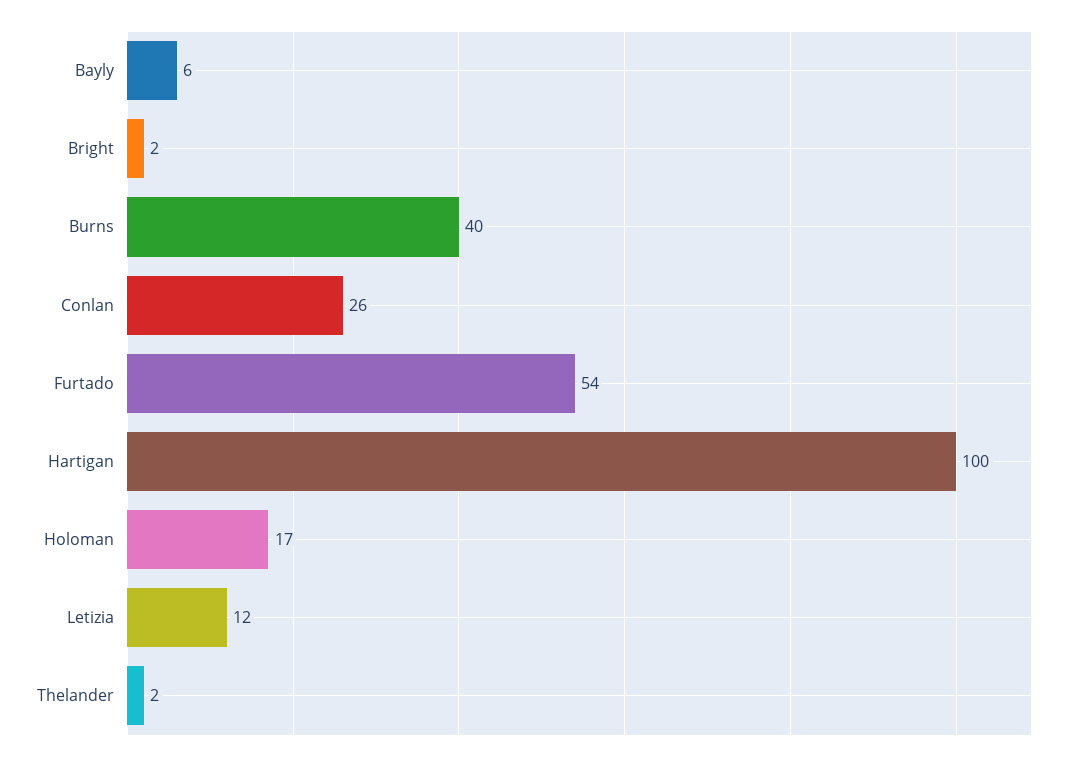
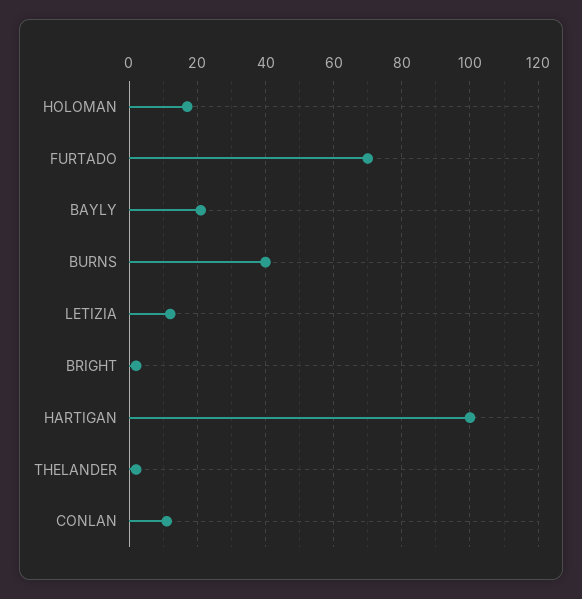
Bayly: 6 -> 20
Conlan: 26 -> 10
Furtado: 54 -> 70

